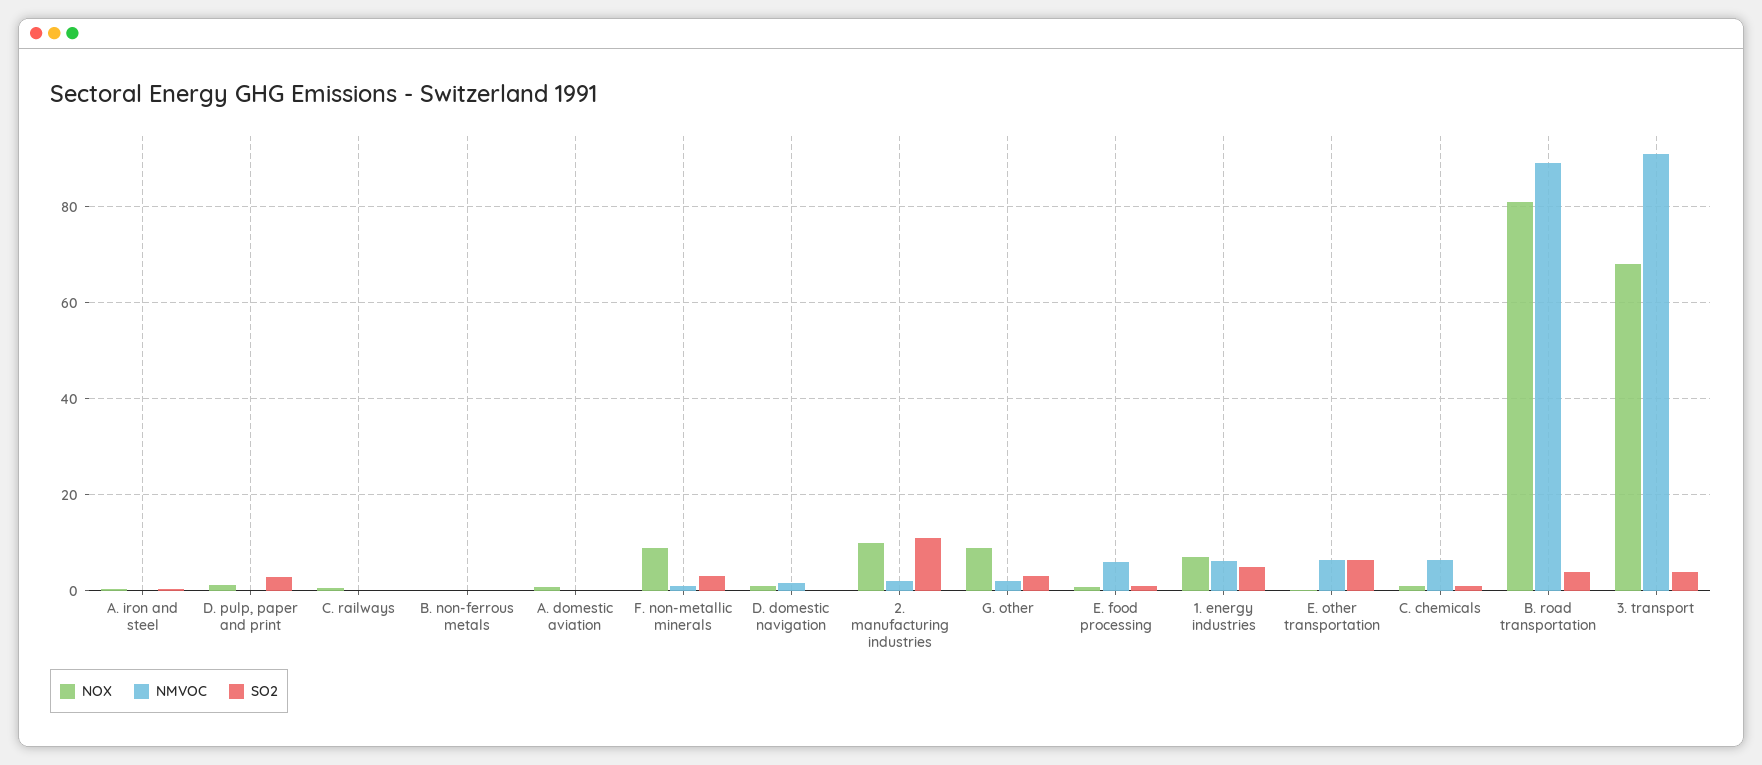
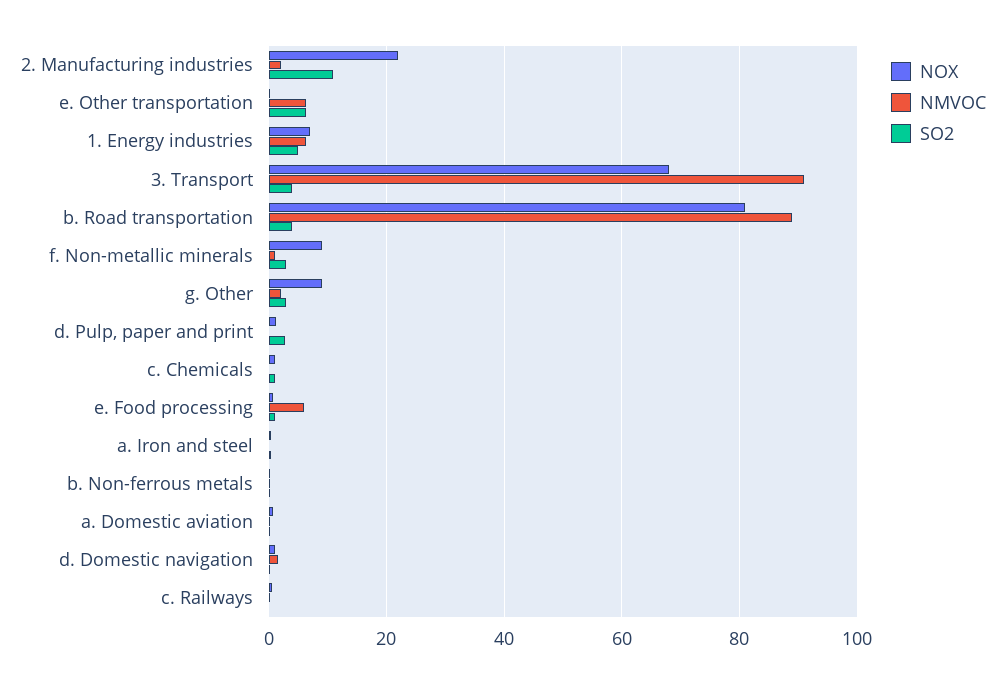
NOX, 2. manufacturing industries: 10 -> 22
NMVOC, C. chemicals: 6 -> 0

